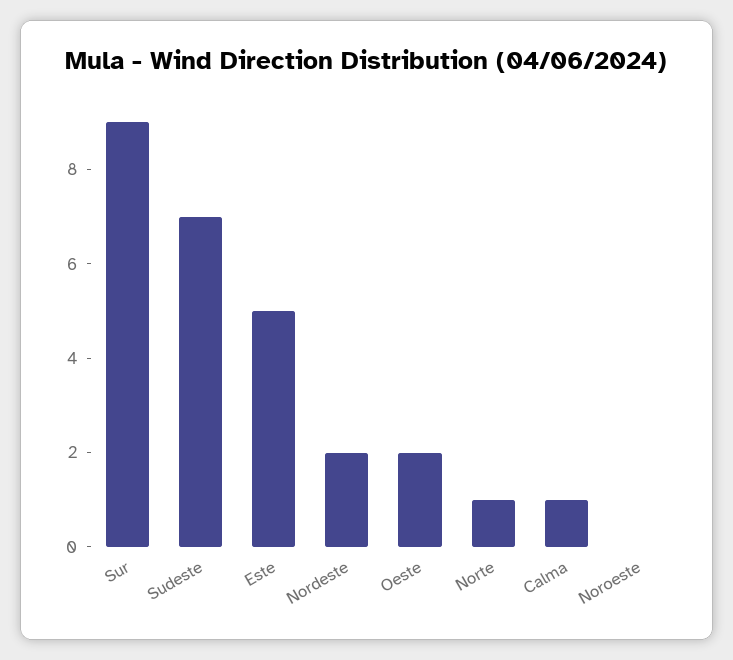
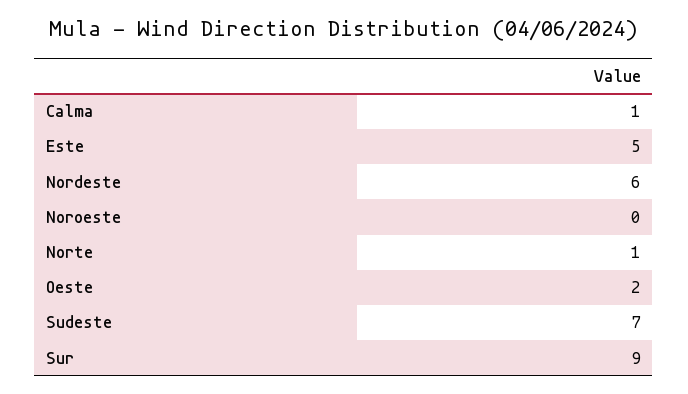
Nordeste: 2 -> 6

